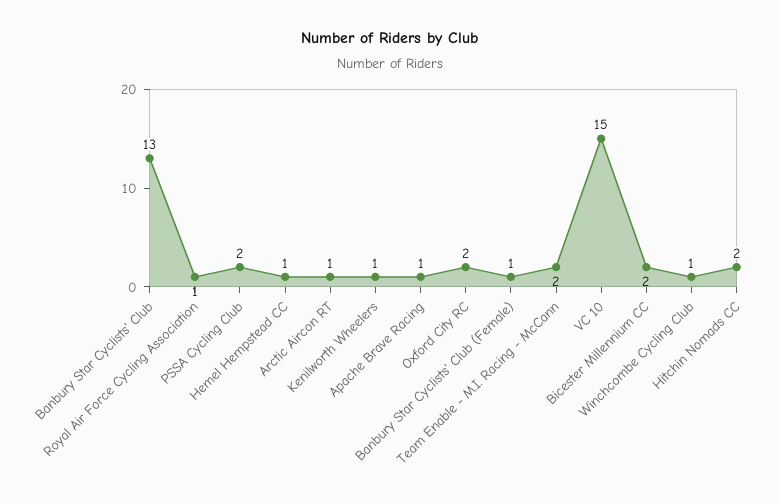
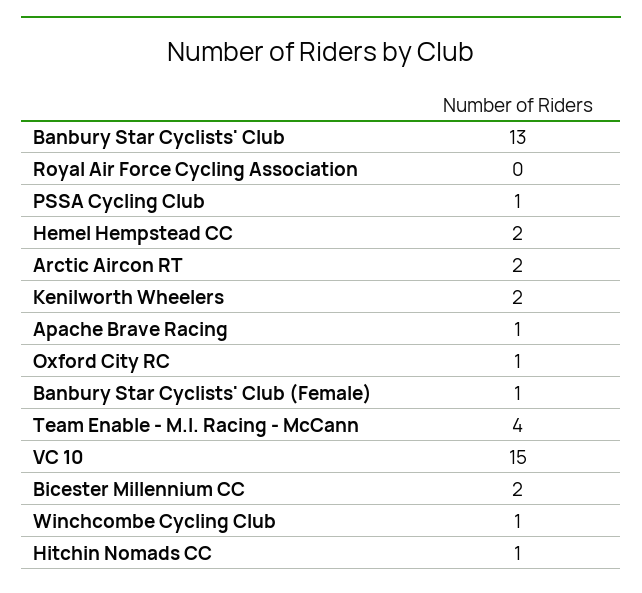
Royal Air Force Cycling Association: 1 -> 0
PSSA Cycling Club: 2 -> 1
Hemel Hempstead CC: 1 -> 2
Arctic Aircon RT: 1 -> 2
Kenilworth Wheelers: 1 -> 2
Oxford City RC: 2 -> 1
Team Enable - M.I. Racing - McCann: 2 -> 4
Hitchin Nomads CC: 2 -> 1

